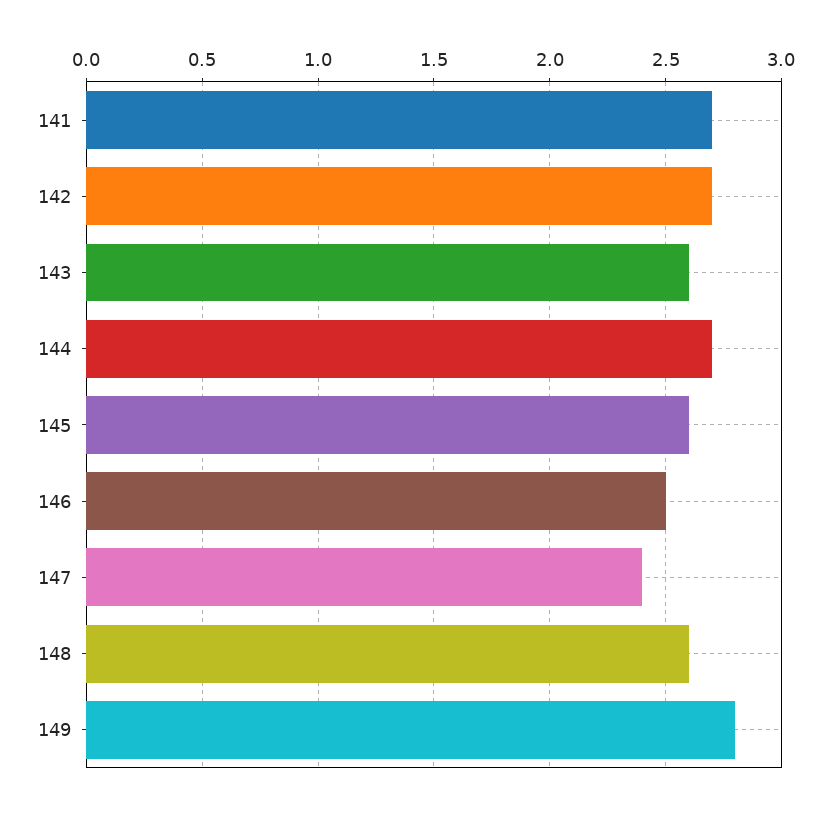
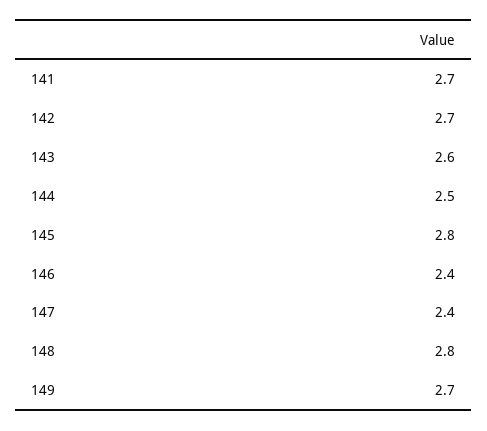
144: 2.7 -> 2.5
145: 2.6 -> 2.8
146: 2.5 -> 2.4
148: 2.6 -> 2.8
149: 2.8 -> 2.7

